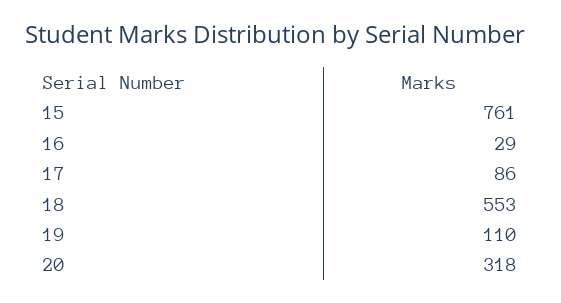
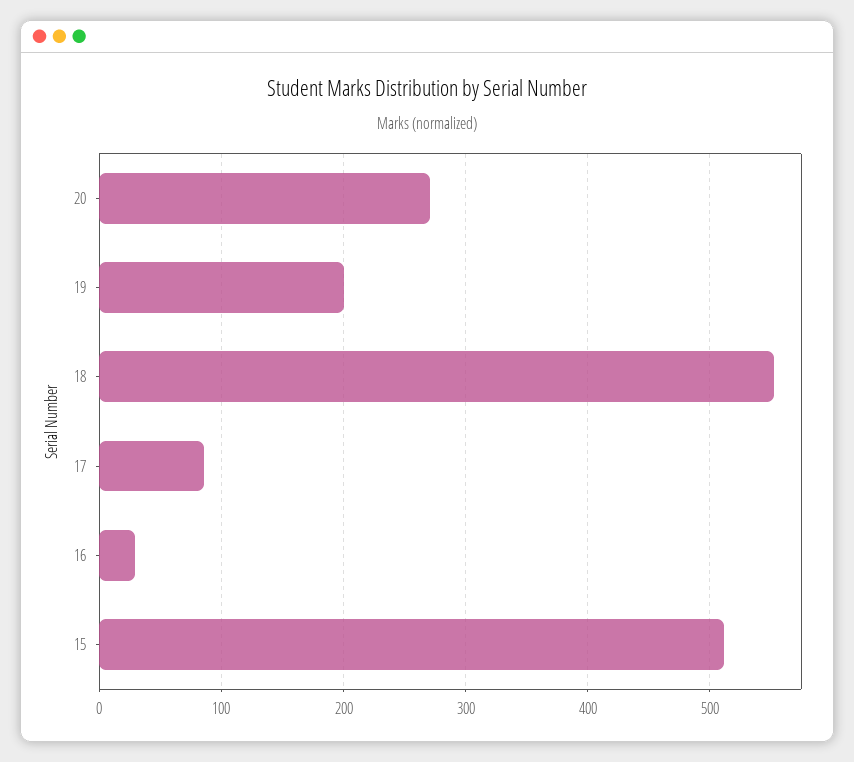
15: 761 -> 510
19: 110 -> 200
20: 318 -> 270

